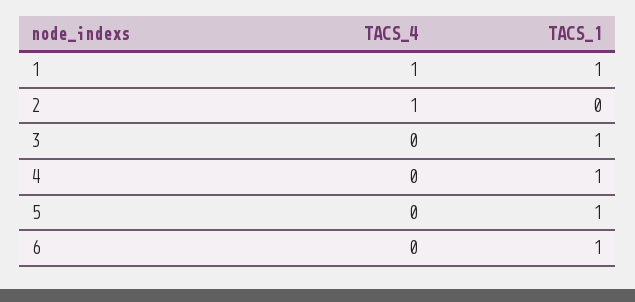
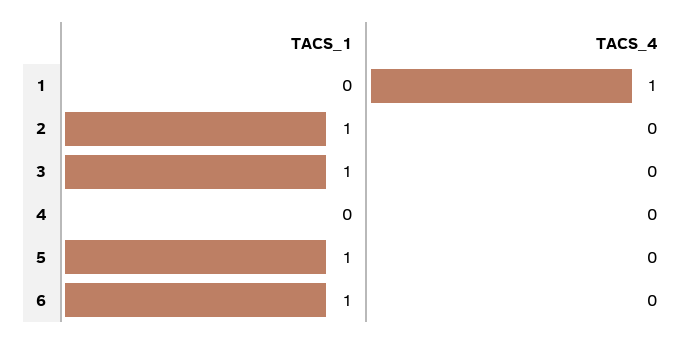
TACS_1, 1: 1 -> 0
TACS_4, 2: 1 -> 0
TACS_1, 2: 0 -> 1
TACS_1, 4: 1 -> 0

